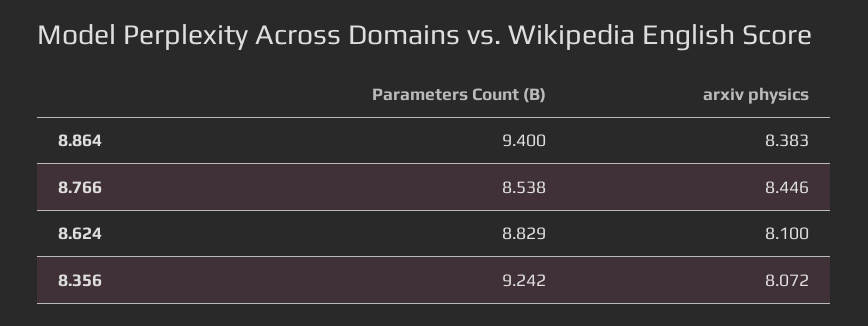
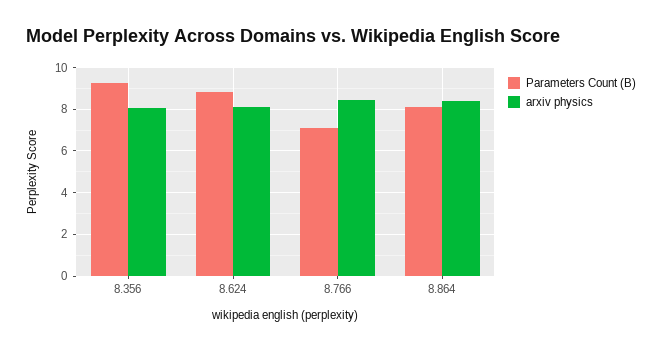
Parameters Count (B), 8.864: 9.4 -> 8
Parameters Count (B), 8.766: 8.538 -> 7

